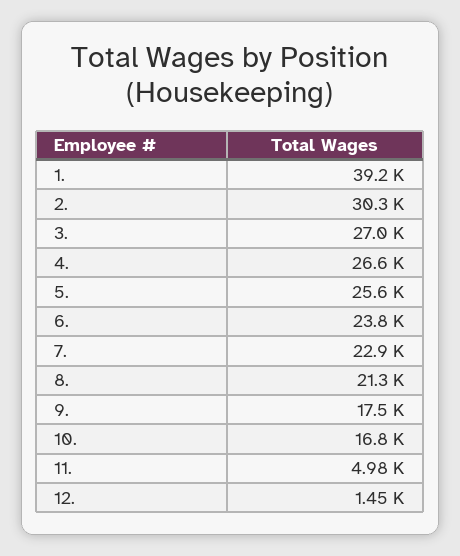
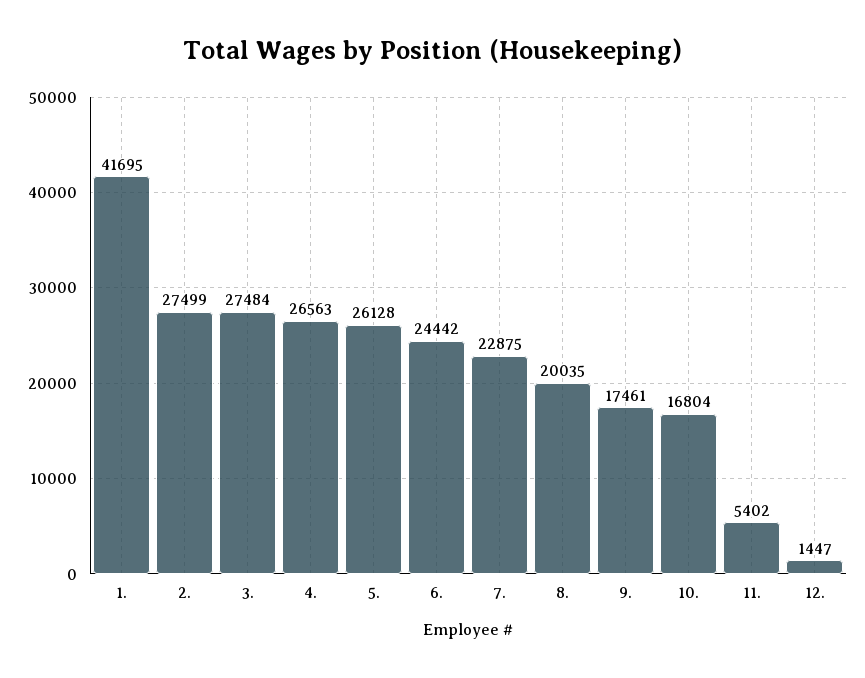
1.: 39200 -> 41695
2.: 30300 -> 27499
3.: 27000 -> 27484
5.: 25600 -> 26128
6.: 23800 -> 24442
8.: 21300 -> 20035
11.: 4980 -> 5402

